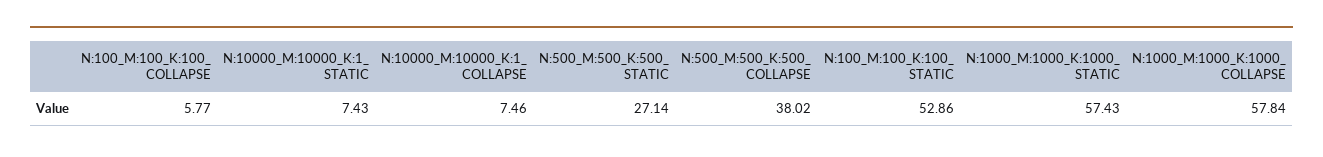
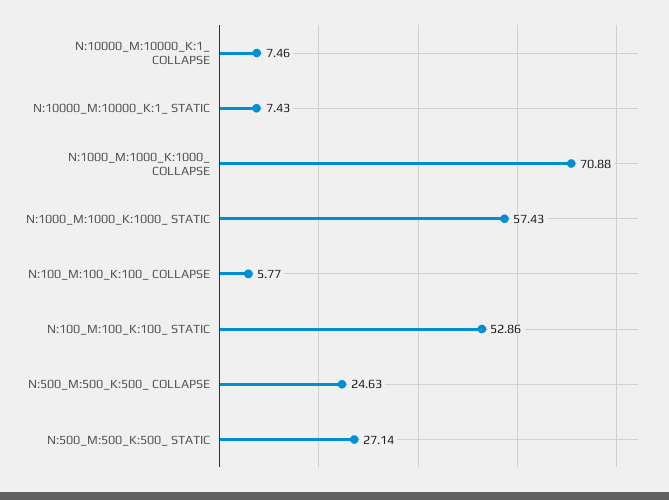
N:500_M:500_K:500_ COLLAPSE: 38.02 -> 24.63
N:1000_M:1000_K:1000_ COLLAPSE: 57.84 -> 70.88

